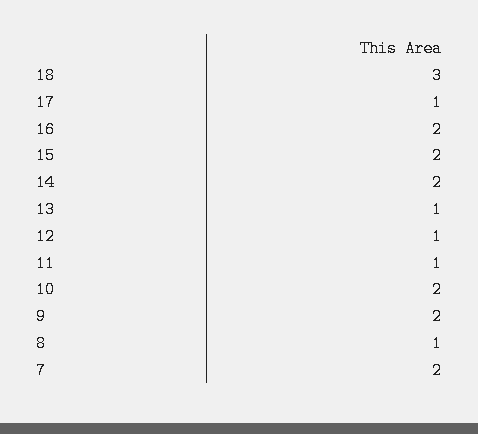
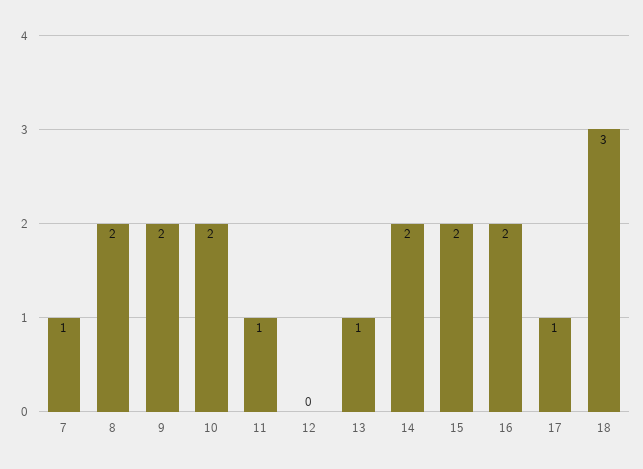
12: 1 -> 0
8: 1 -> 2
7: 2 -> 1

